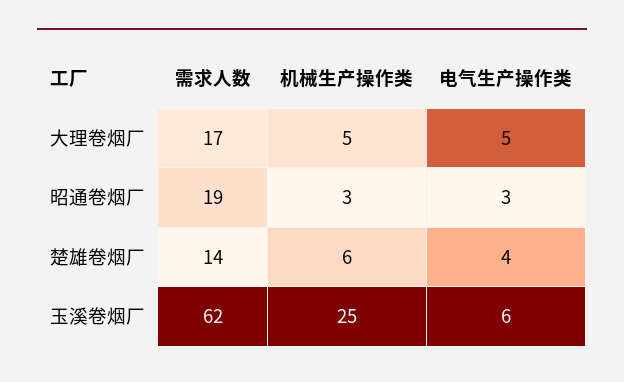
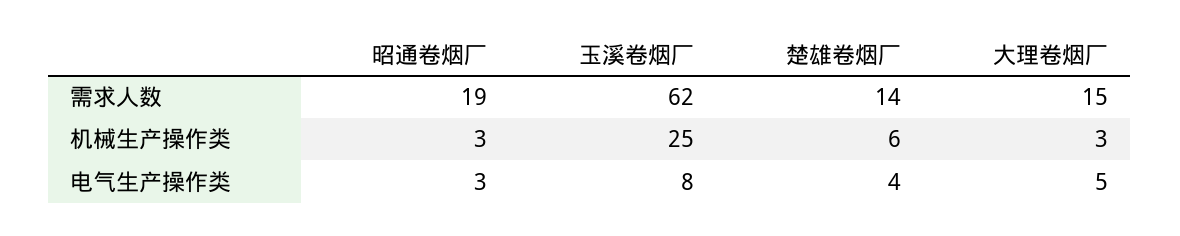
需求人数, 大理卷烟厂: 17 -> 15
机械生产操作类, 大理卷烟厂: 5 -> 3
电气生产操作类, 玉溪卷烟厂: 6 -> 8

